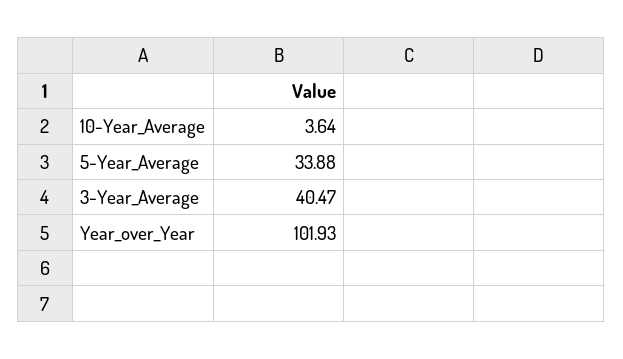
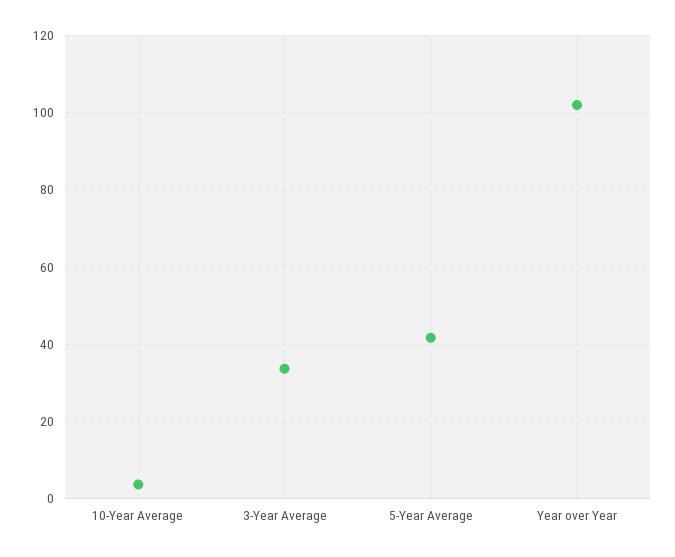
5-Year_Average: 33.88 -> 42
3-Year_Average: 40.47 -> 34

